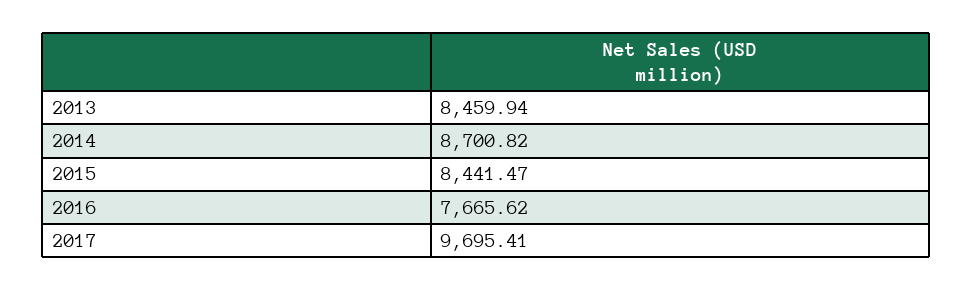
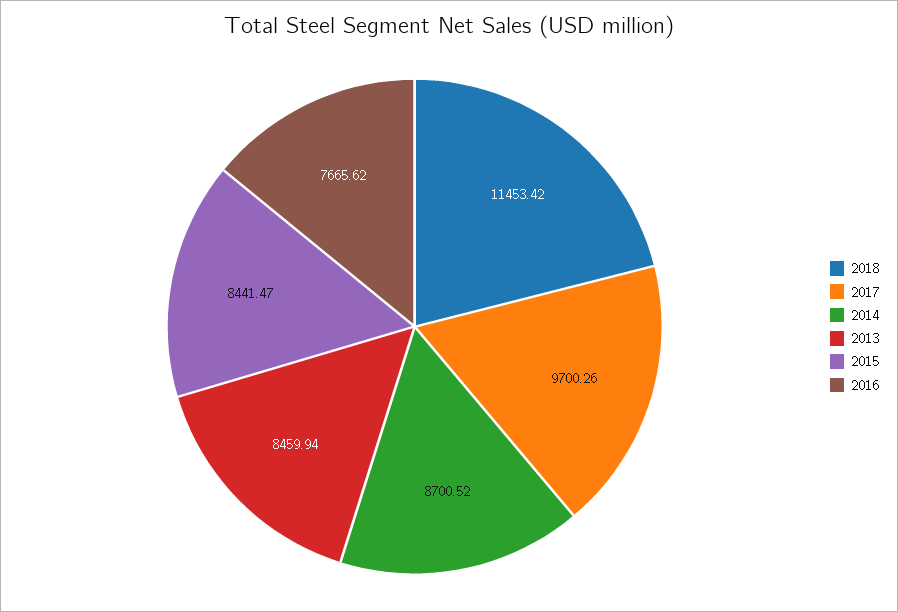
2014: 8700.82 -> 8700.52
2017: 9695.41 -> 9700.26
2018: none -> 11453.42

